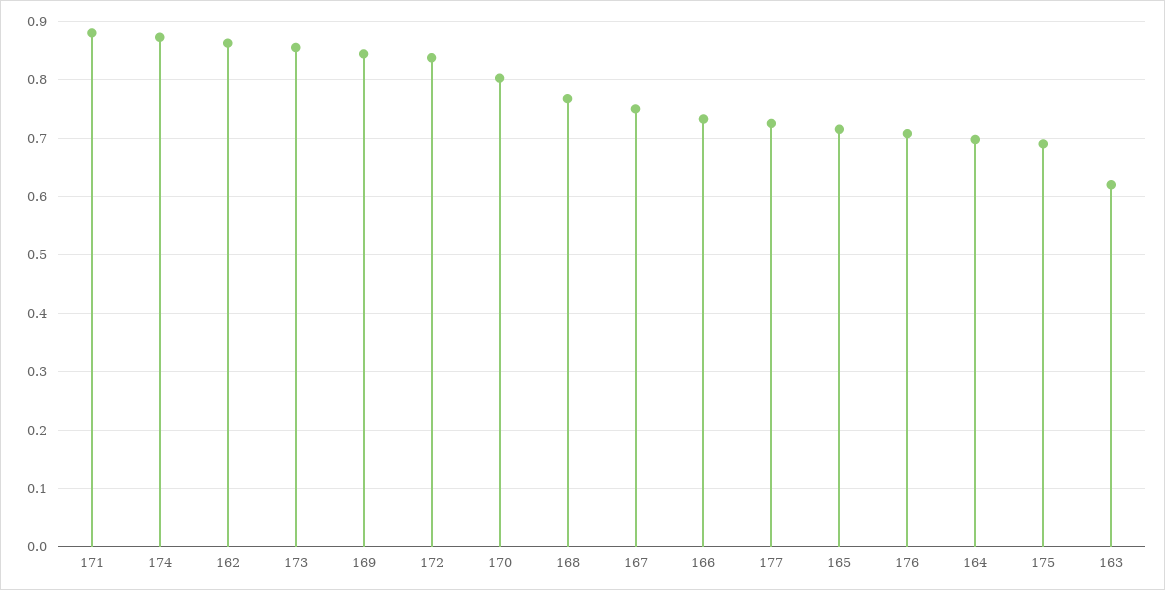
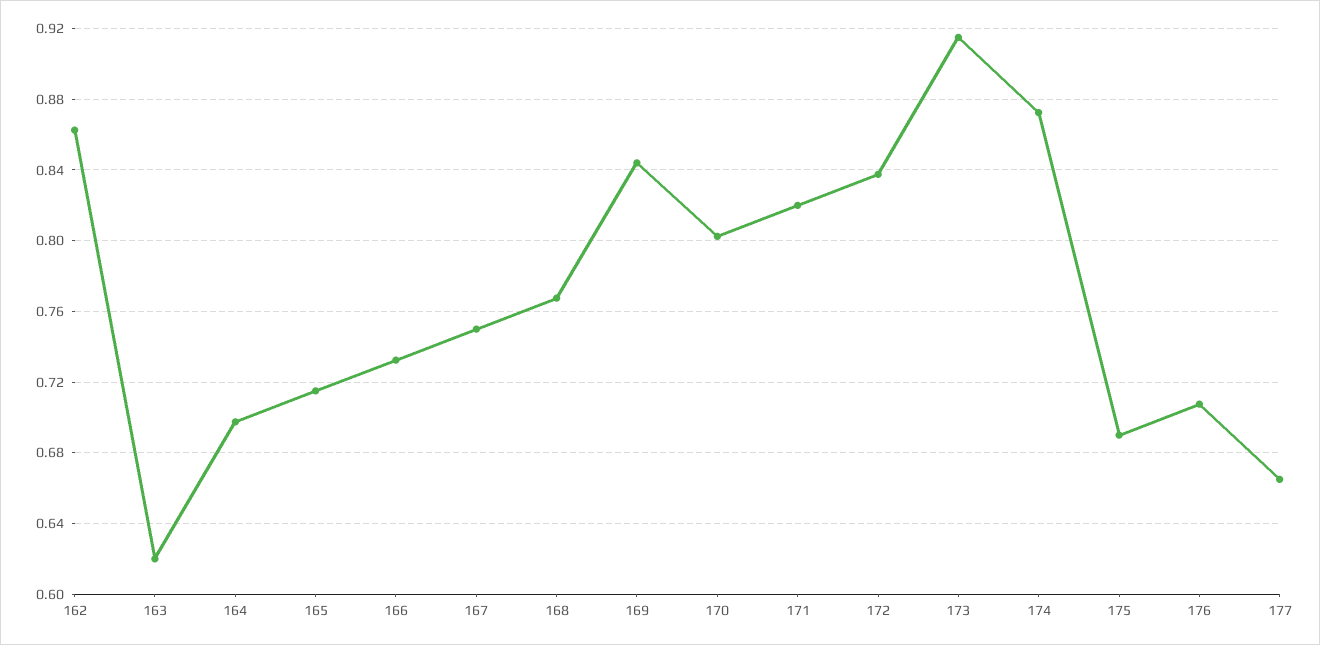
171: 0.88 -> 0.82
173: 0.86 -> 0.915
177: 0.72 -> 0.665

